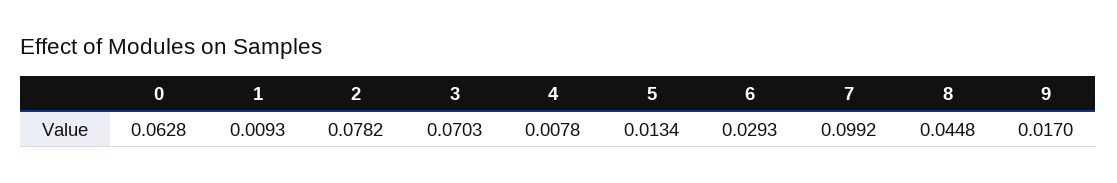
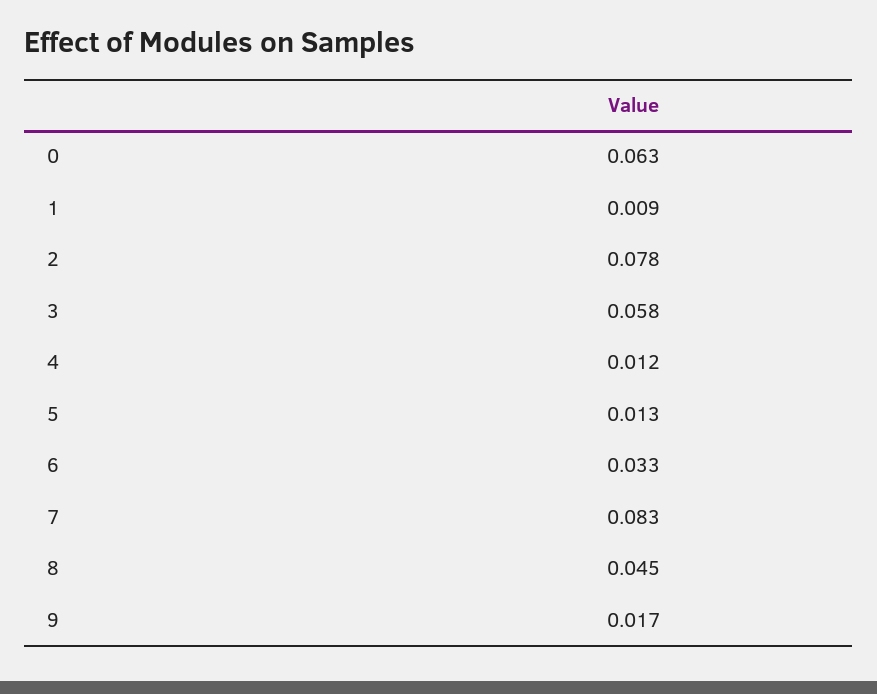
3: 0.0703 -> 0.058
4: 0.0078 -> 0.012
6: 0.0293 -> 0.033
7: 0.0992 -> 0.083

